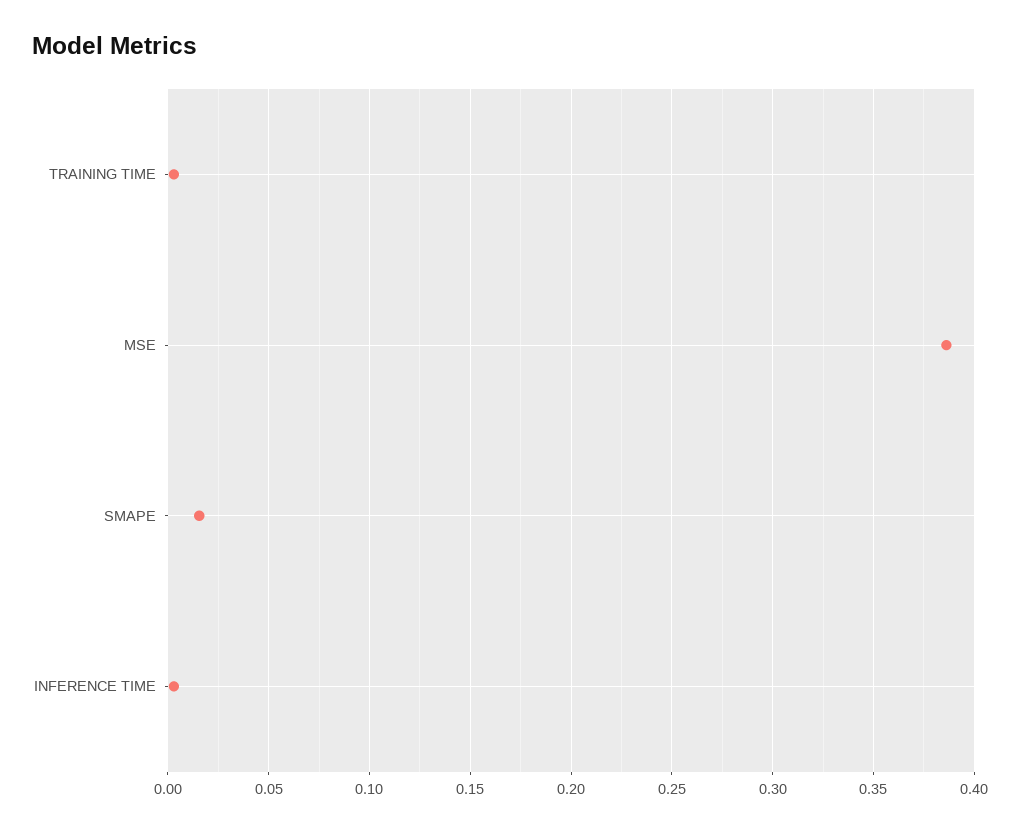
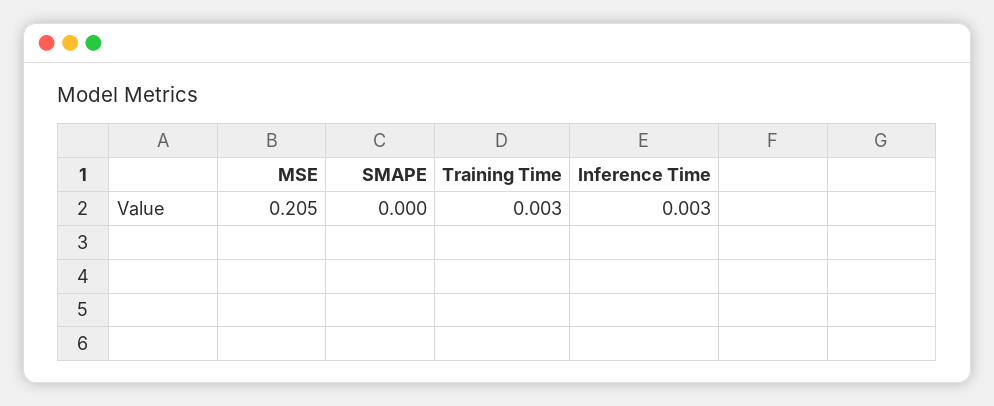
MSE: 0.385 -> 0.205
SMAPE: 0.015 -> 0

